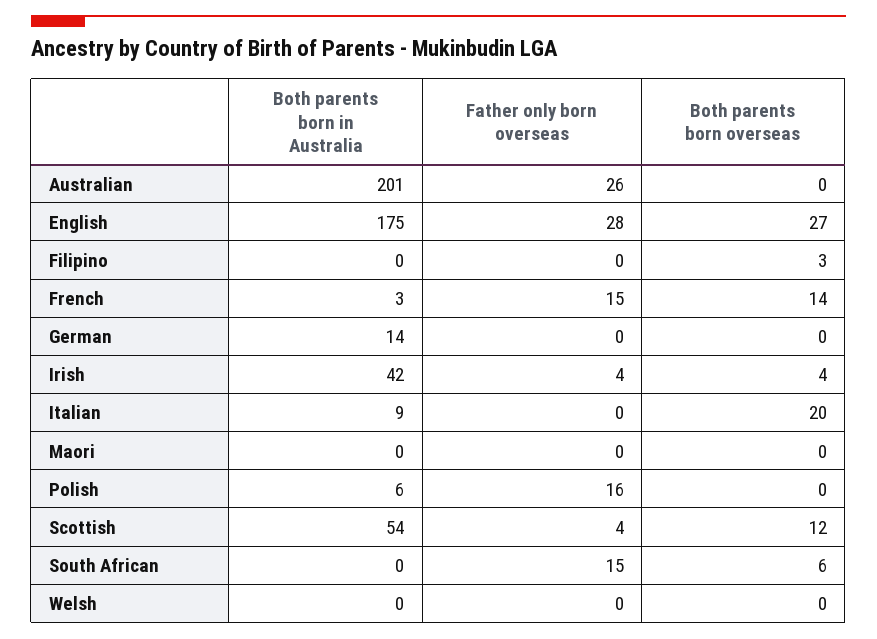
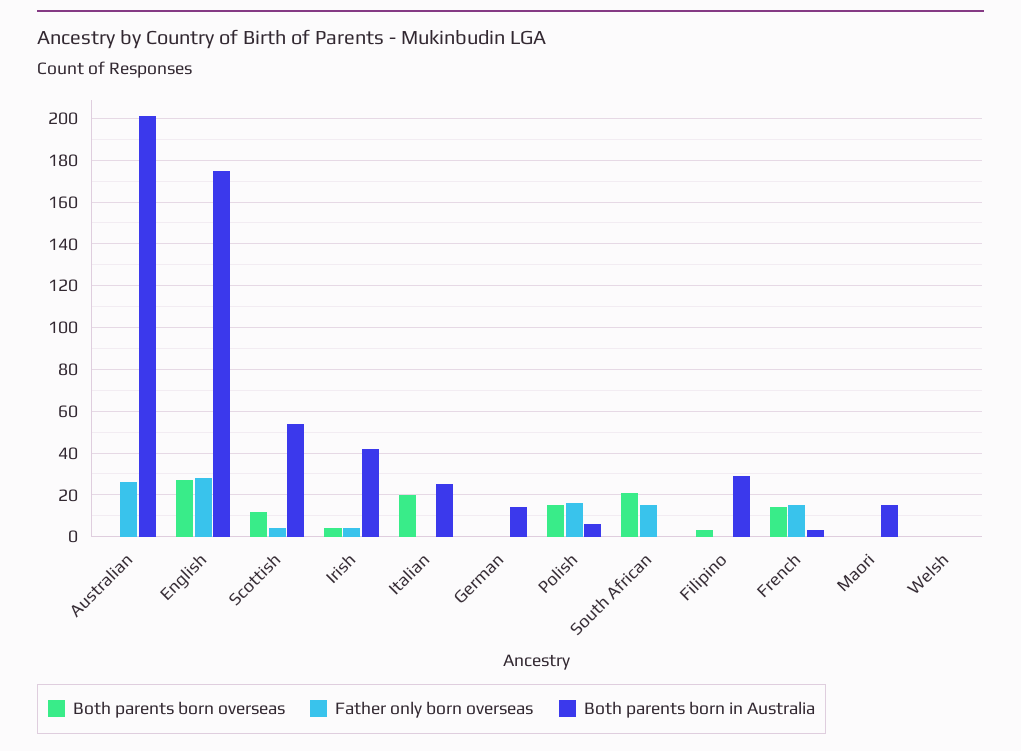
Both parents born in Australia, Filipino: 0 -> 30
Both parents born in Australia, Italian: 9 -> 25
Both parents born in Australia, Maori: 0 -> 15
Both parents born overseas, Polish: 0 -> 15
Both parents born overseas, South African: 6 -> 20

